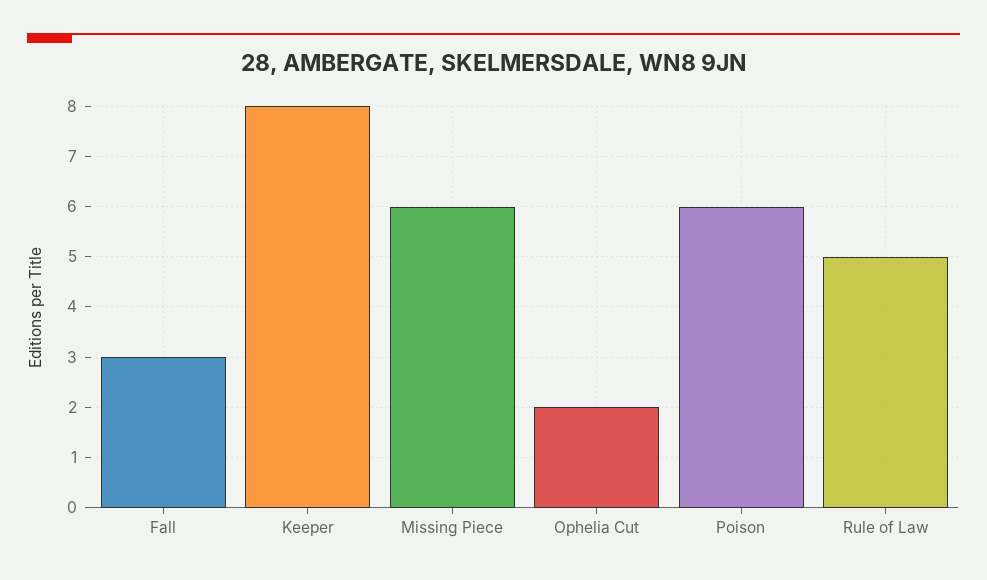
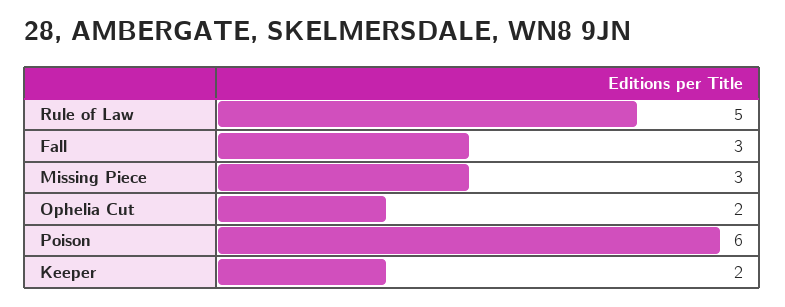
Keeper: 8 -> 2
Missing Piece: 6 -> 3

